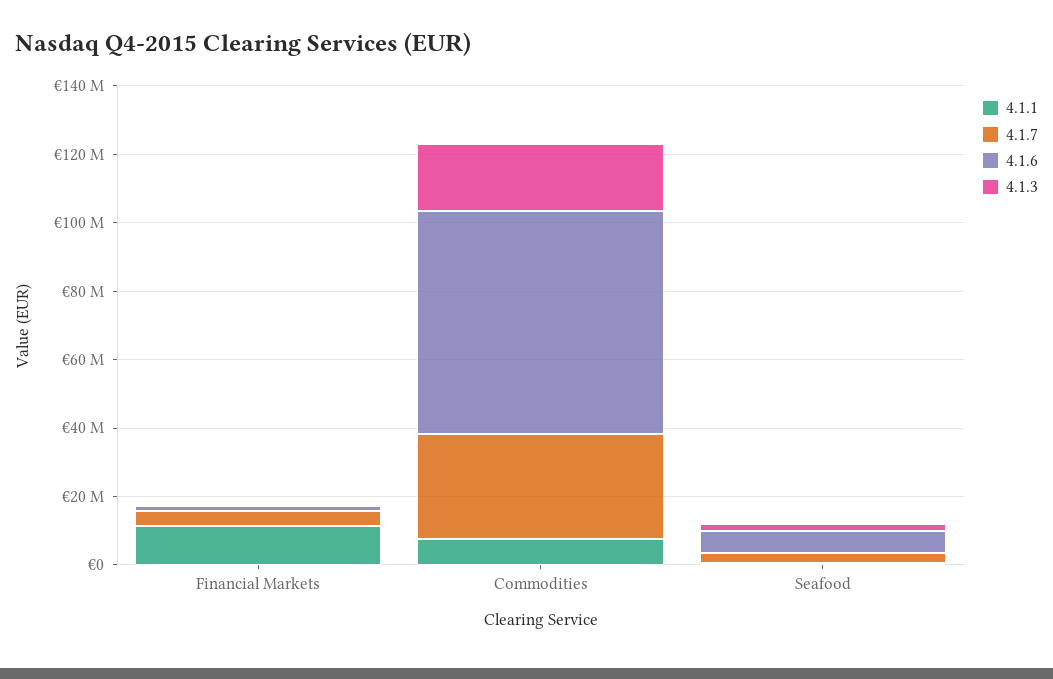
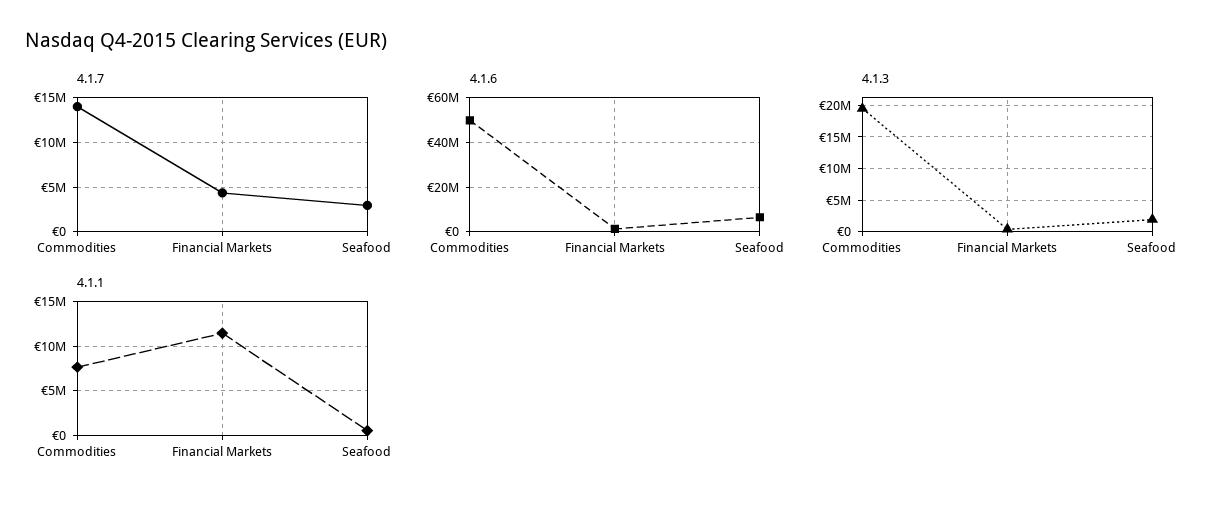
4.1.7, Commodities: 30000000 -> 14000000
4.1.6, Commodities: 65000000 -> 50000000

